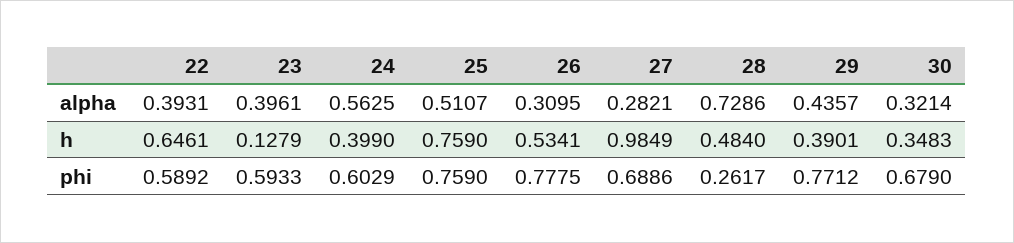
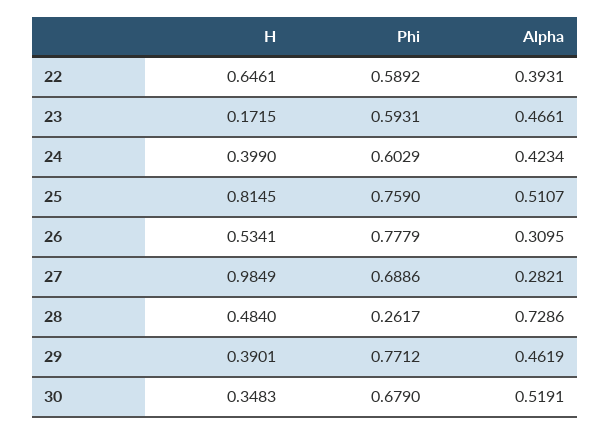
23, alpha: 0.3961 -> 0.4661
24, alpha: 0.5625 -> 0.4234
29, alpha: 0.4357 -> 0.4619
30, alpha: 0.3214 -> 0.5191
23, h: 0.1279 -> 0.1715
25, h: 0.759 -> 0.8145
23, phi: 0.5933 -> 0.5931
26, phi: 0.7775 -> 0.7779

